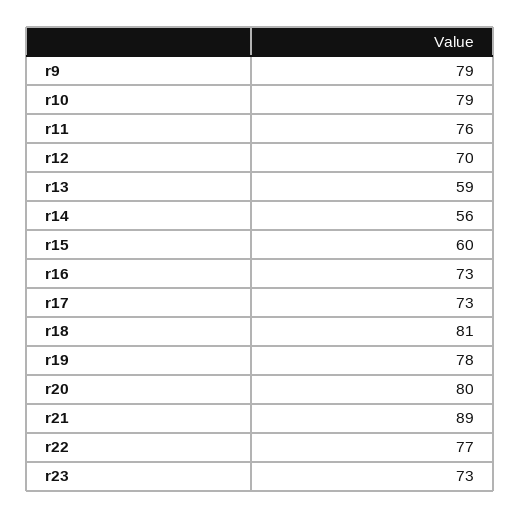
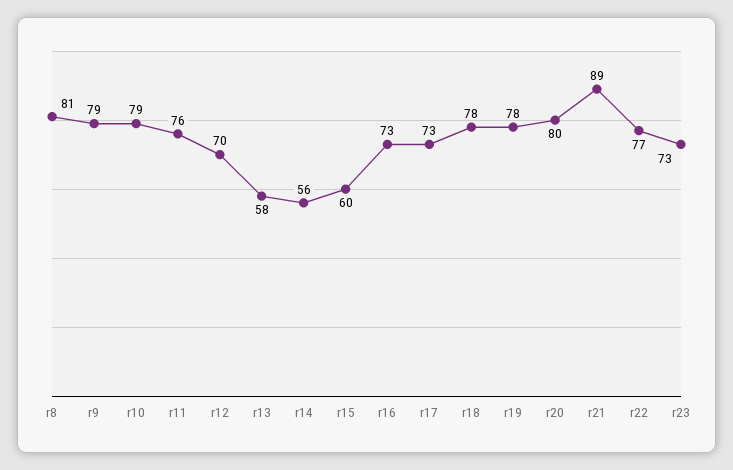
r13: 59 -> 58
r18: 81 -> 78
r8: none -> 81

